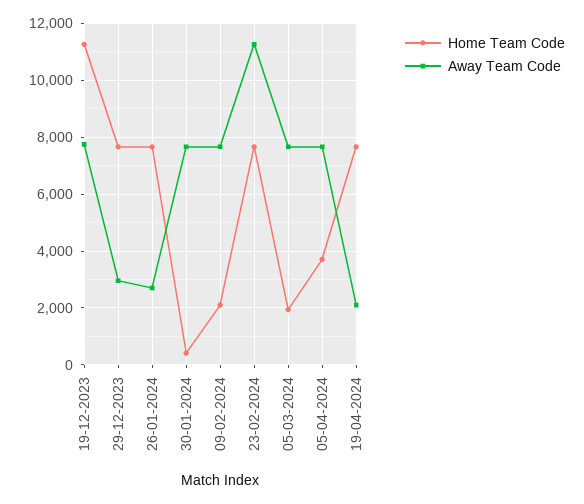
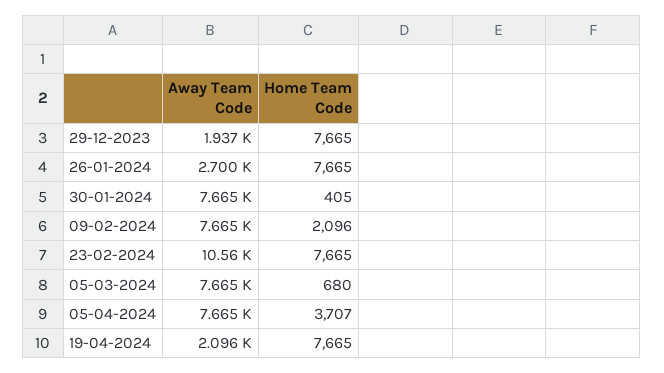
Home Team Code, 19-12-2023: 11250 -> none
Away Team Code, 19-12-2023: 7750 -> none
Away Team Code, 29-12-2023: 3000 -> 1937
Away Team Code, 23-02-2024: 11250 -> 10560
Home Team Code, 05-03-2024: 2000 -> 680

